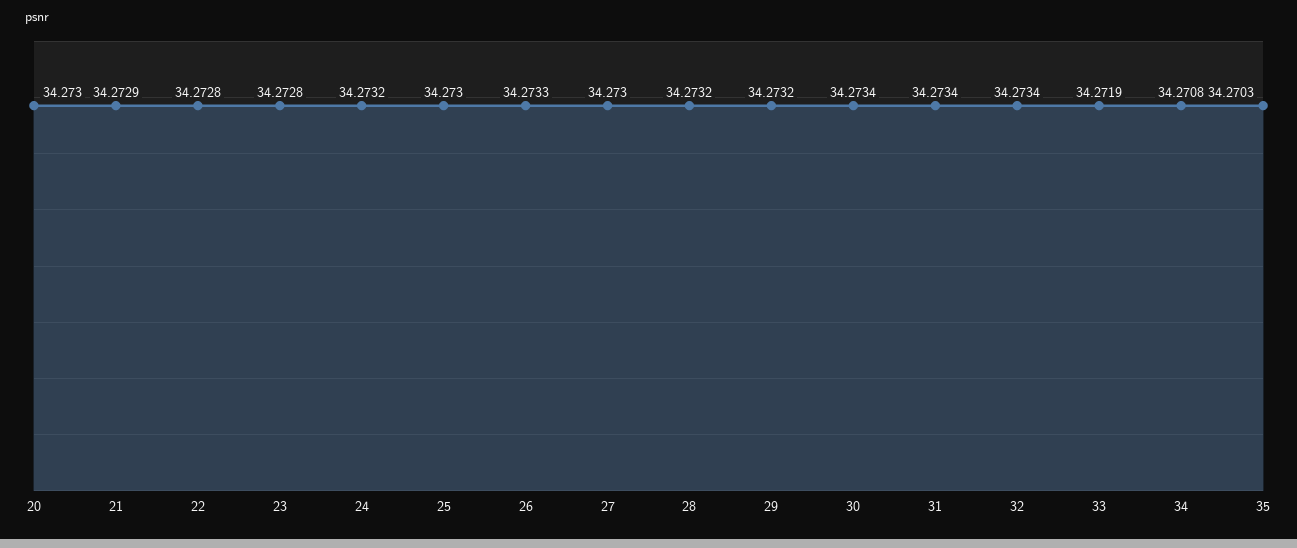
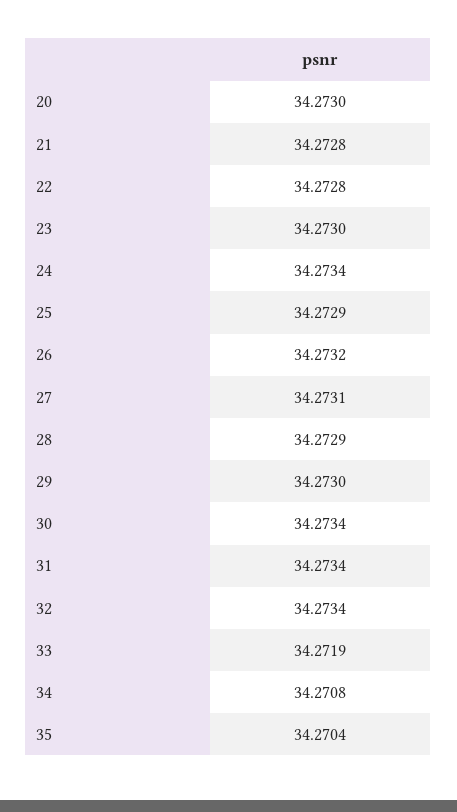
21: 34.2729 -> 34.2728
23: 34.2728 -> 34.273
24: 34.2732 -> 34.2734
25: 34.273 -> 34.2729
26: 34.2733 -> 34.2732
27: 34.273 -> 34.2731
28: 34.2732 -> 34.2729
29: 34.2732 -> 34.273
35: 34.2703 -> 34.2704

